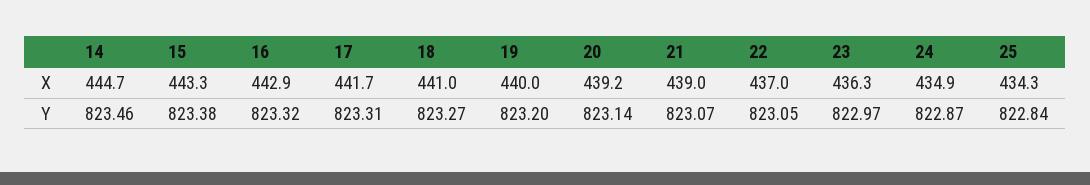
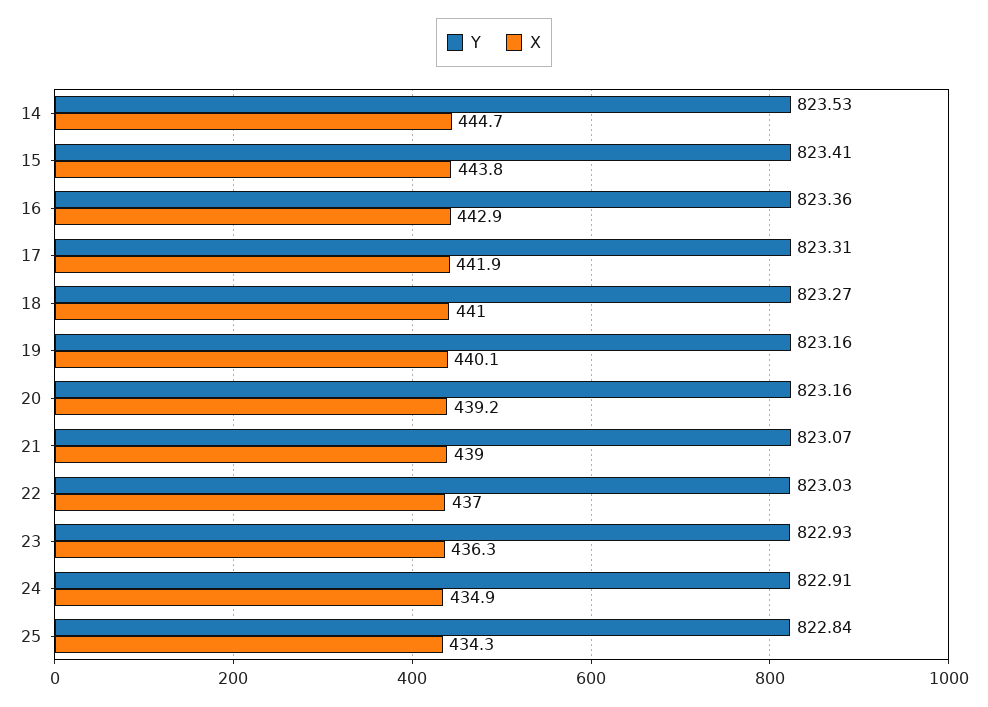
X, 15: 443.3 -> 443.8
X, 17: 441.7 -> 441.9
X, 19: 440 -> 440.1
Y, 14: 823.46 -> 823.53
Y, 15: 823.38 -> 823.41
Y, 16: 823.32 -> 823.36
Y, 19: 823.2 -> 823.16
Y, 20: 823.14 -> 823.16
Y, 22: 823.05 -> 823.03
Y, 23: 822.97 -> 822.93
Y, 24: 822.87 -> 822.91

